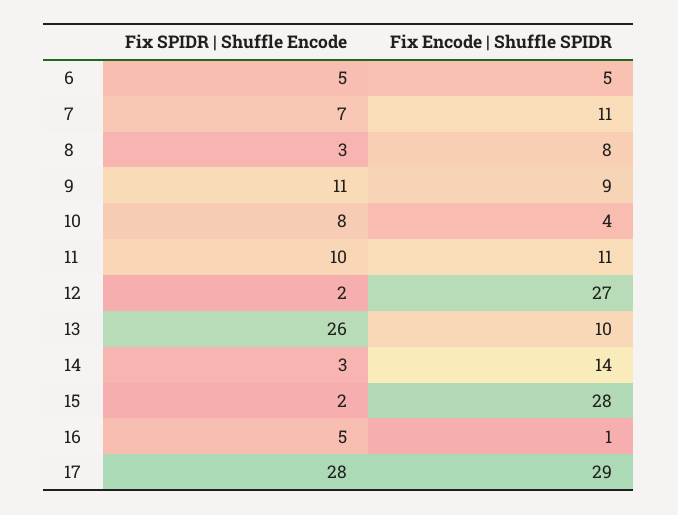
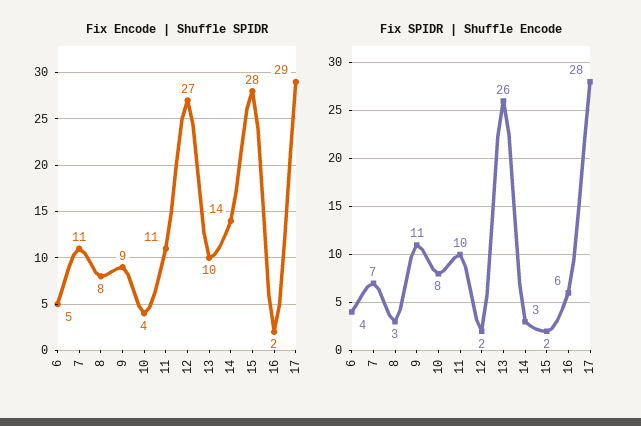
Fix SPIDR | Shuffle Encode, 6: 5 -> 4
Fix SPIDR | Shuffle Encode, 16: 5 -> 6
Fix Encode | Shuffle SPIDR, 16: 1 -> 2

